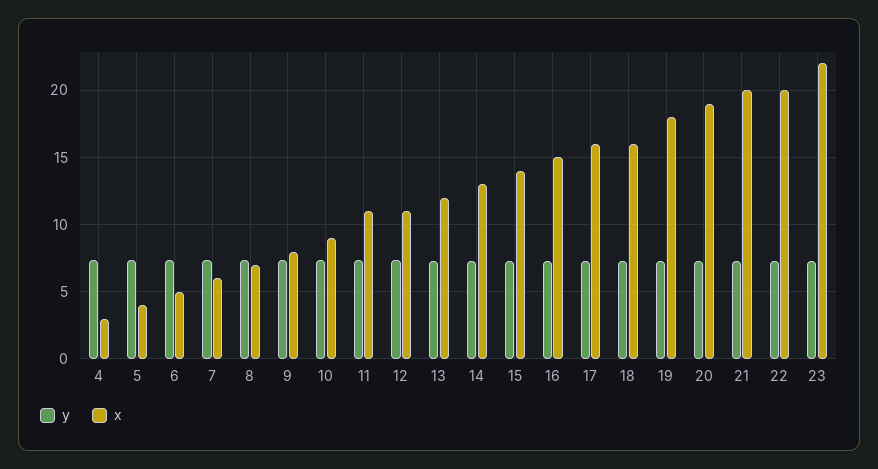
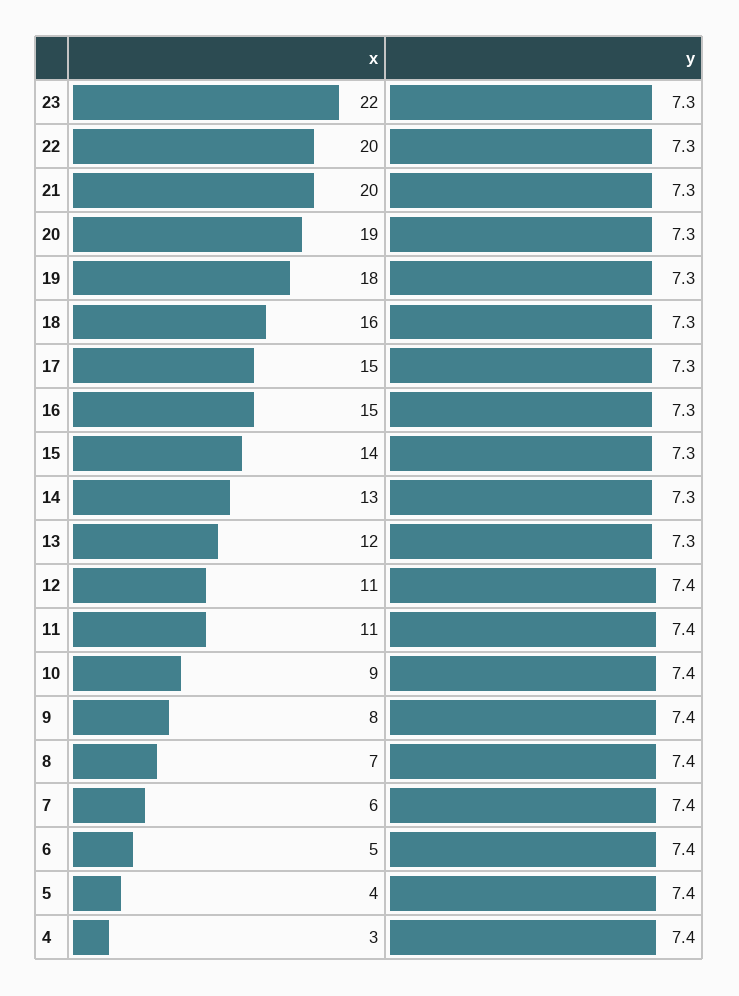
x, 17: 16 -> 15

